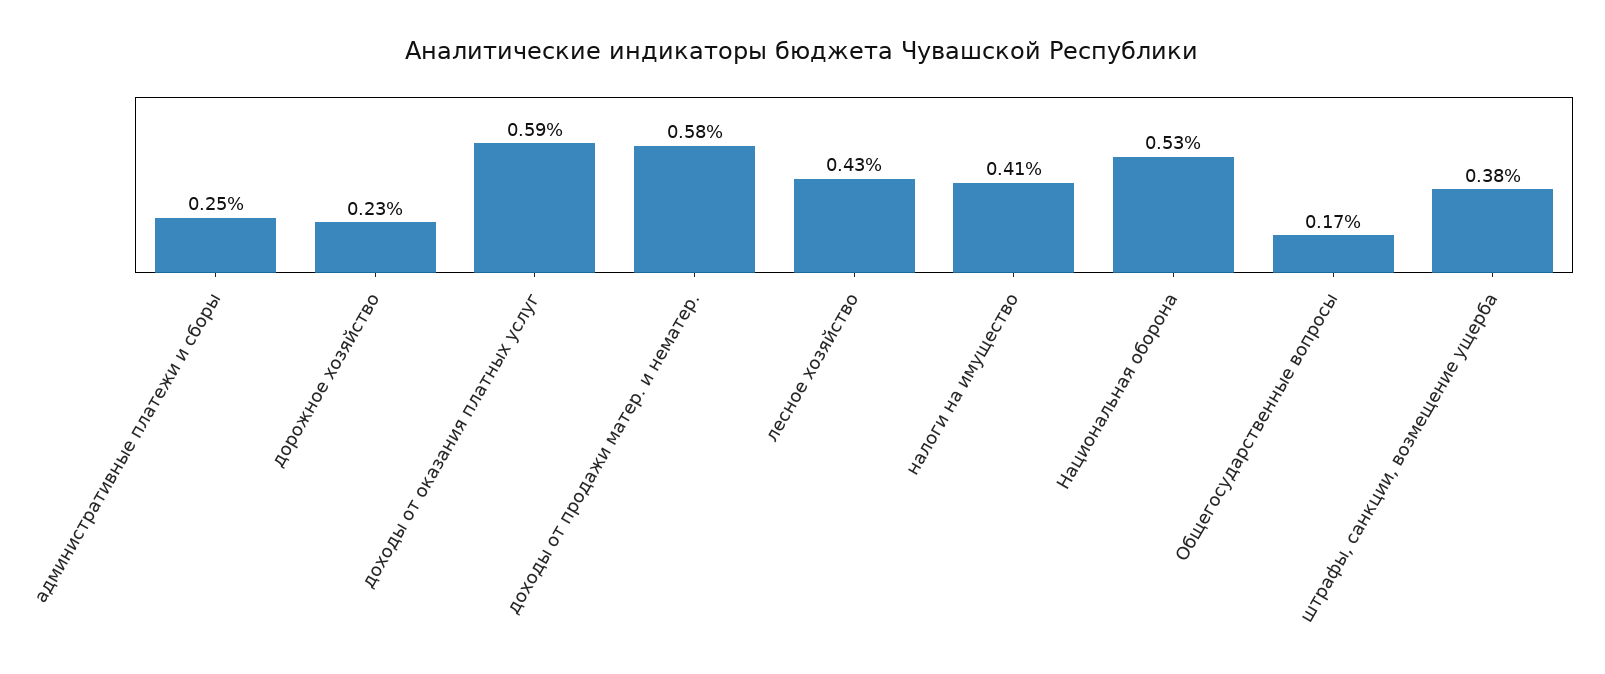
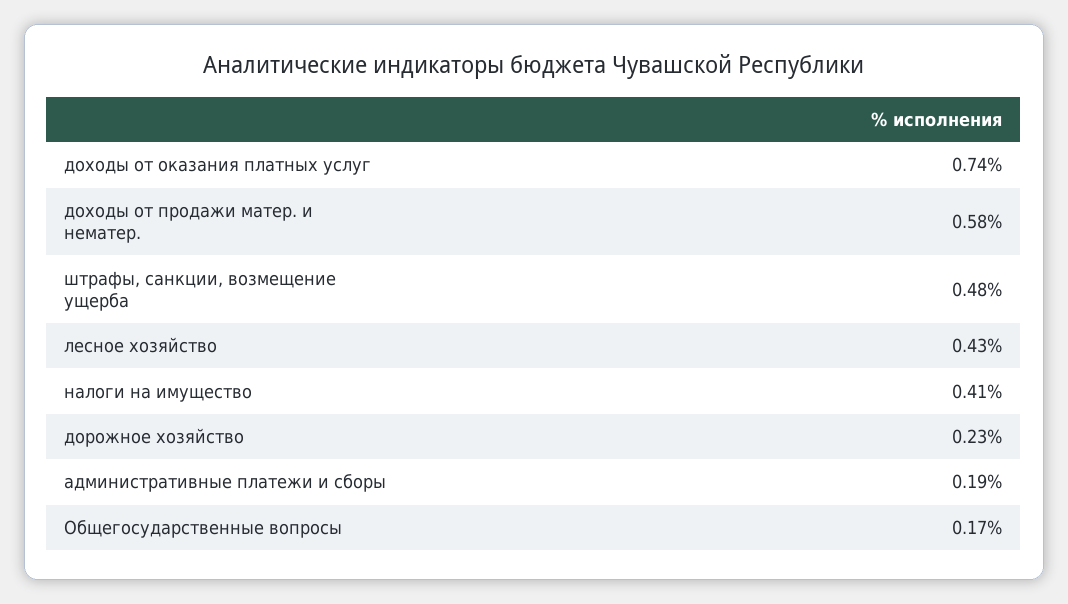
административные платежи и сборы: 0.25 -> 0.19
доходы от оказания платных услуг: 0.59 -> 0.74
Национальная оборона: 0.53 -> none
штрафы, санкции, возмещение ущерба: 0.38 -> 0.48

